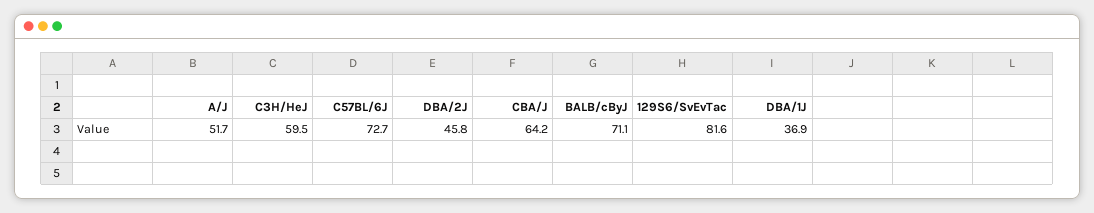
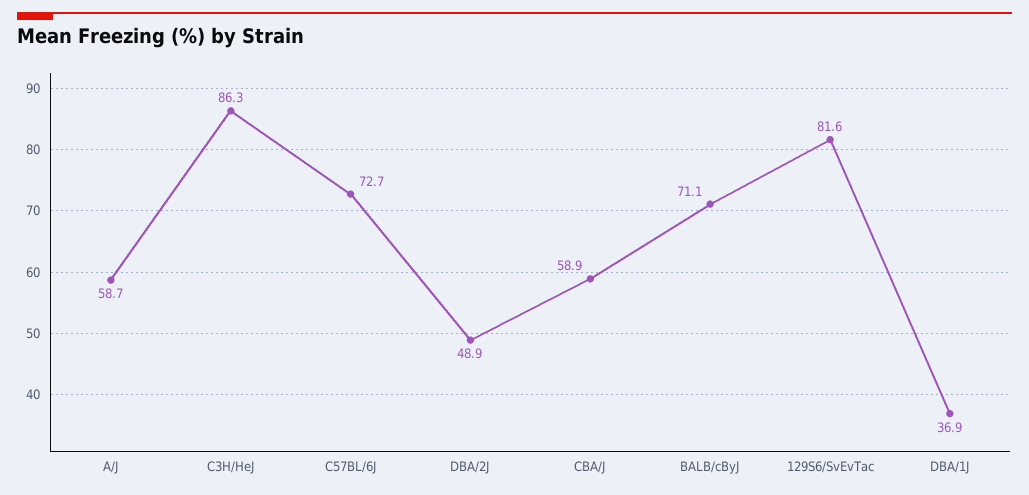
A/J: 51.7 -> 58.7
C3H/HeJ: 59.5 -> 86.3
DBA/2J: 45.8 -> 48.9
CBA/J: 64.2 -> 58.9

